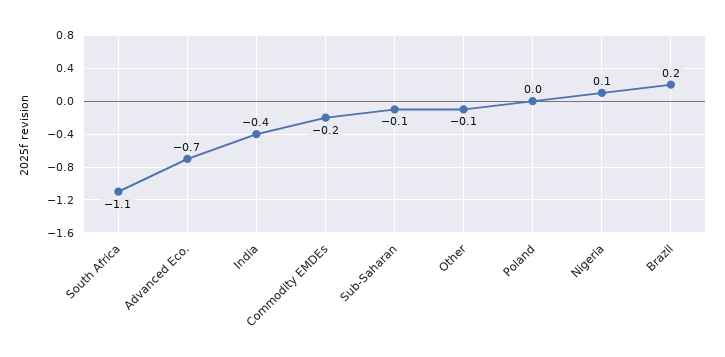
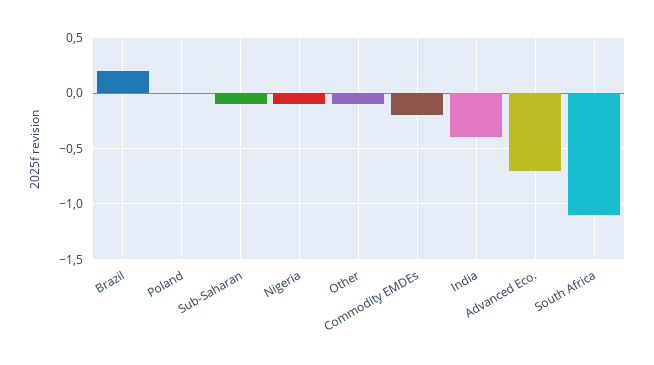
Nigeria: 0.1 -> -0.1

